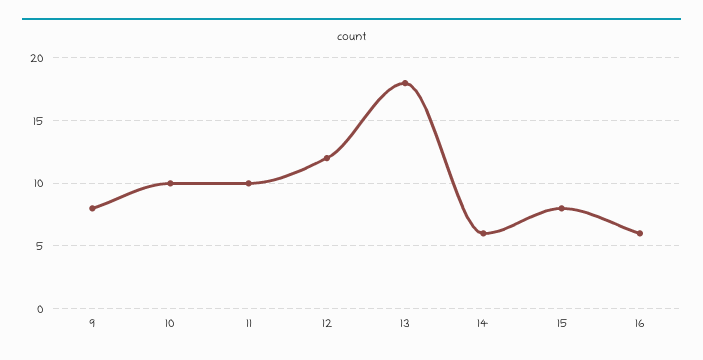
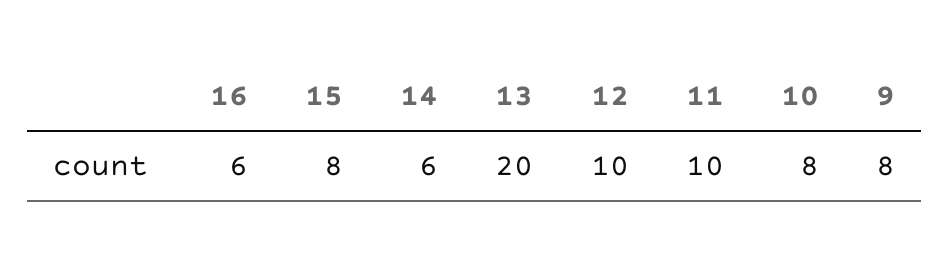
10: 10 -> 8
12: 12 -> 10
13: 18 -> 20

